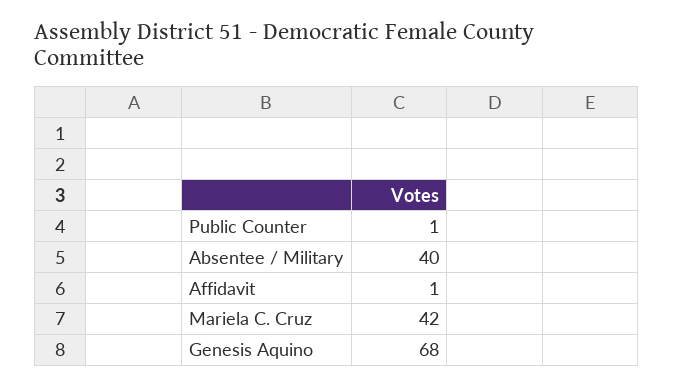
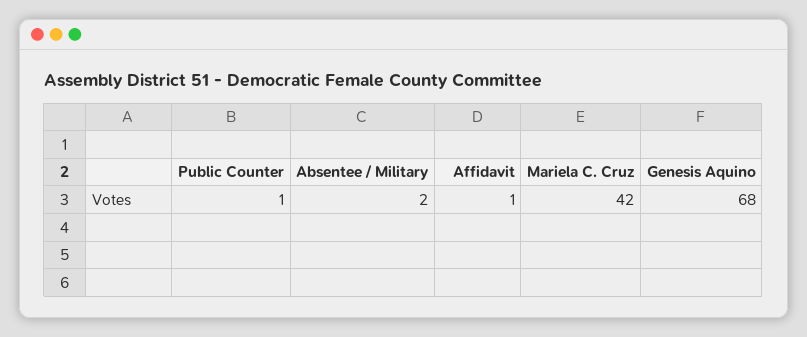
Absentee / Military: 40 -> 2

